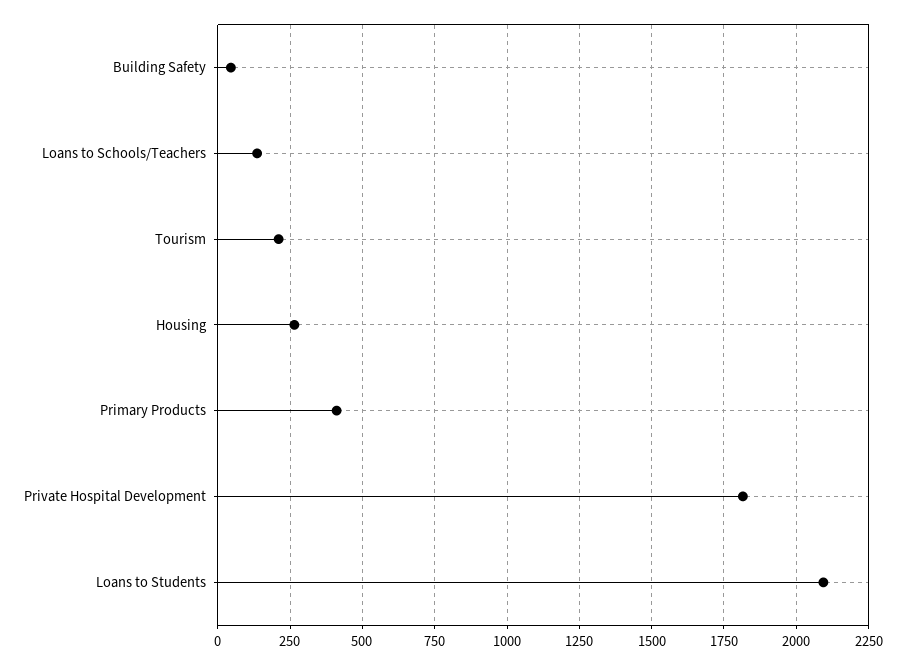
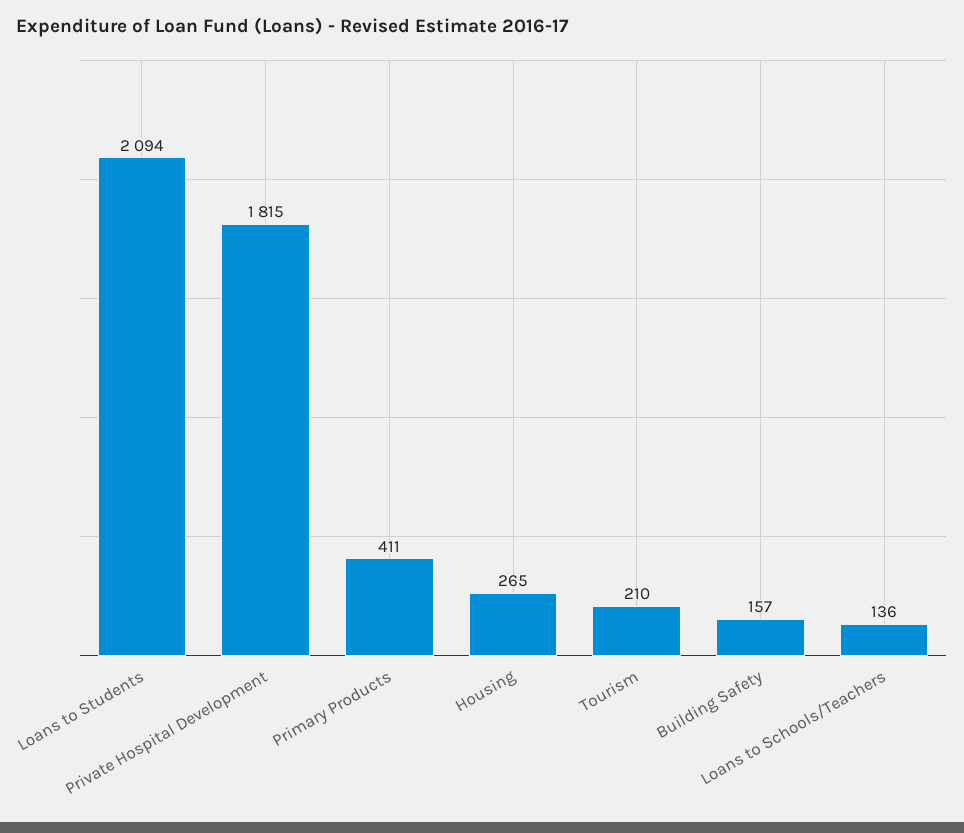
Building Safety: 50 -> 157

